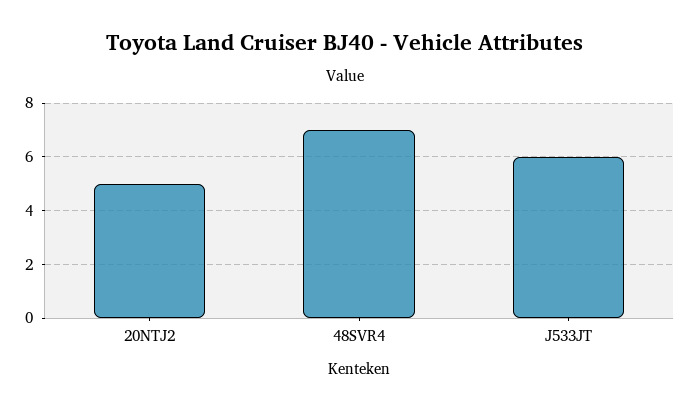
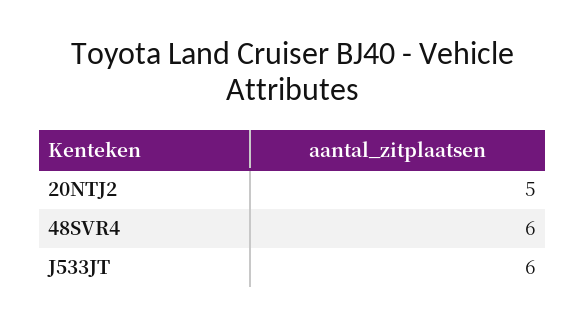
48SVR4: 7 -> 6

